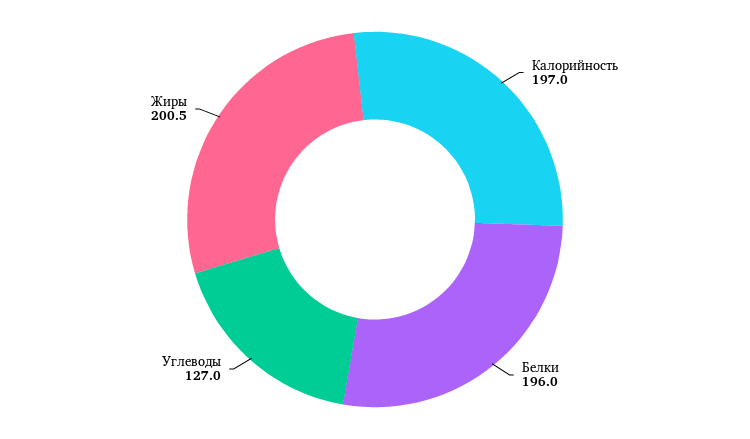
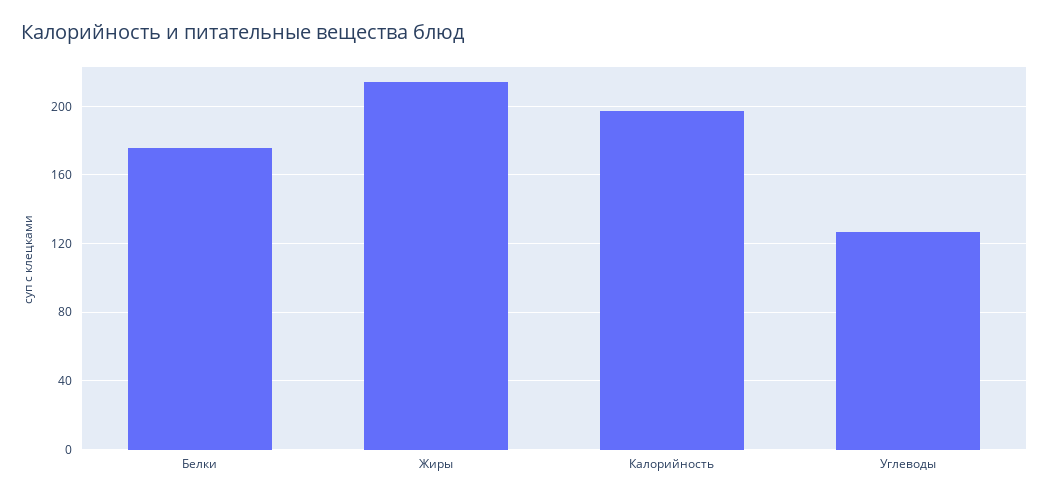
Белки: 196 -> 175
Жиры: 200.5 -> 215

